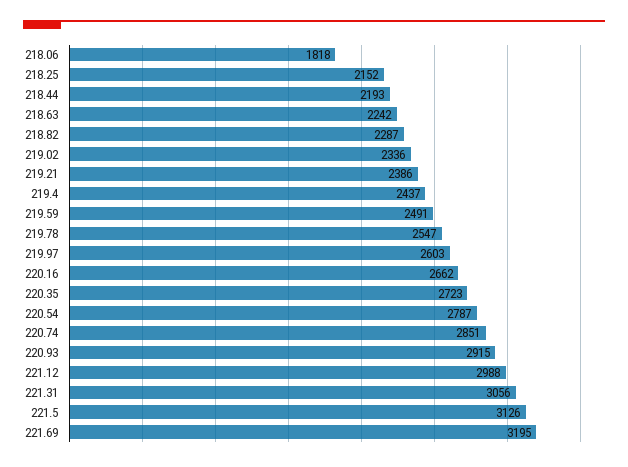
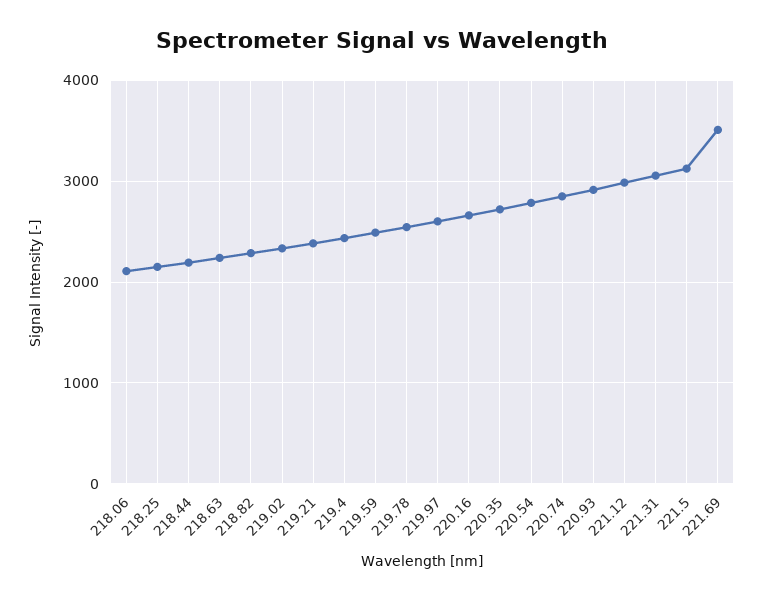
218.06: 1818 -> 2100
221.69: 3195 -> 3500

